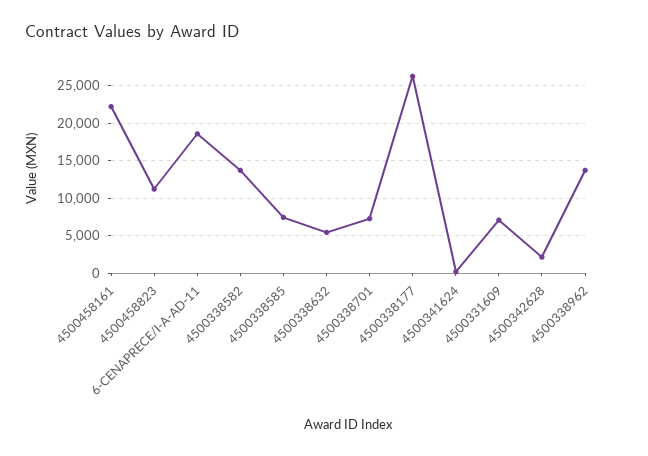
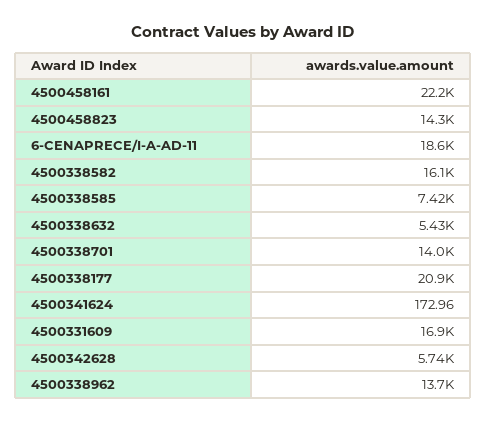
4500458823: 11000 -> 14300
4500338582: 14000 -> 16100
4500338701: 7000 -> 14000
4500338177: 26000 -> 20900
4500331609: 7000 -> 16900
4500342628: 2000 -> 5740

